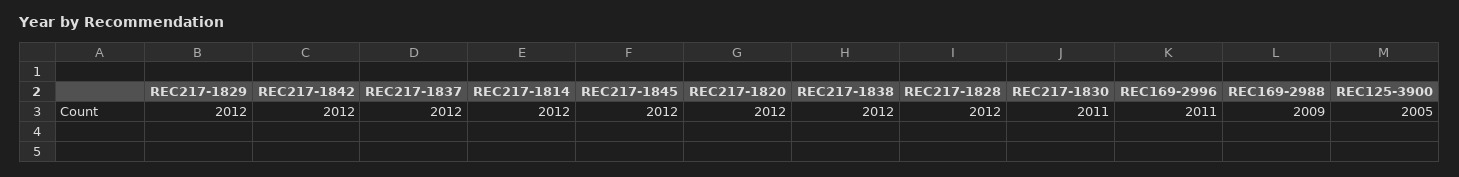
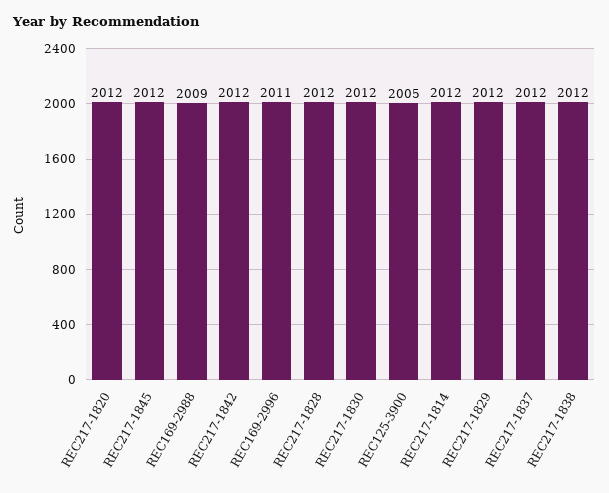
REC217-1830: 2011 -> 2012

